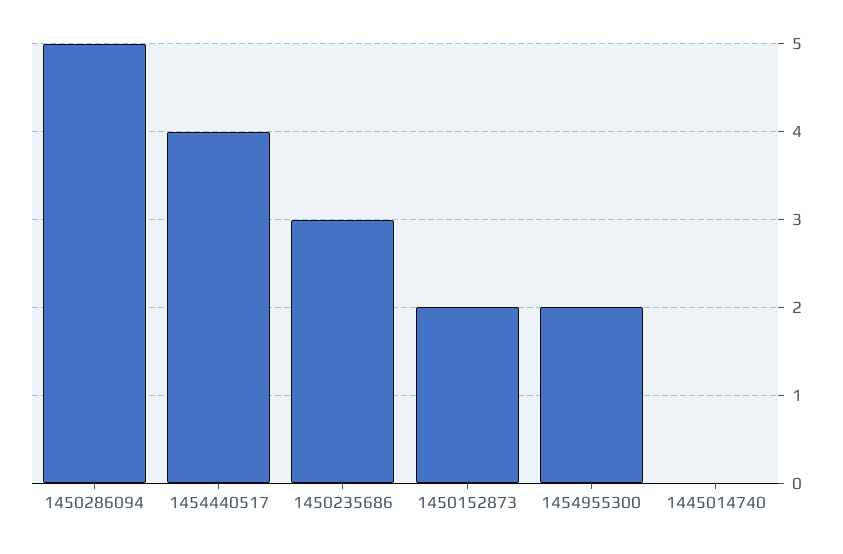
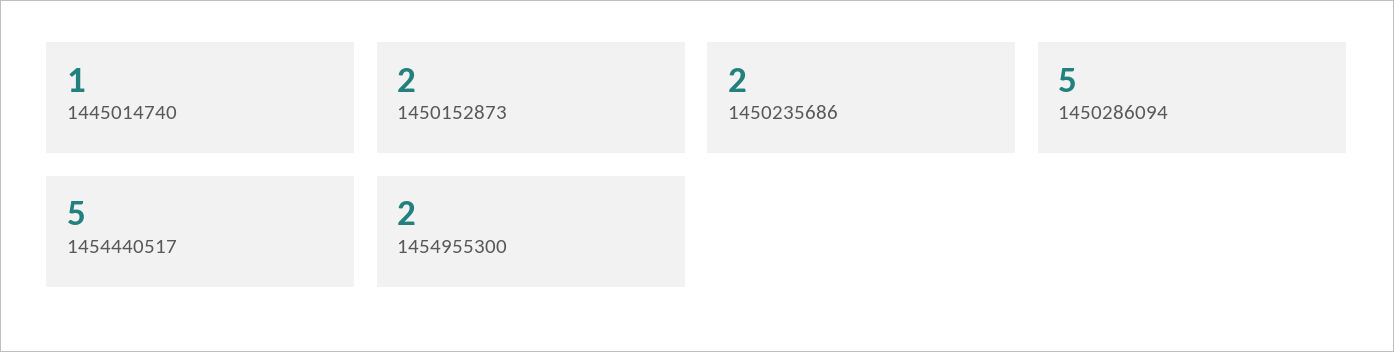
1454440517: 4 -> 5
1450235686: 3 -> 2
1445014740: 0 -> 1

